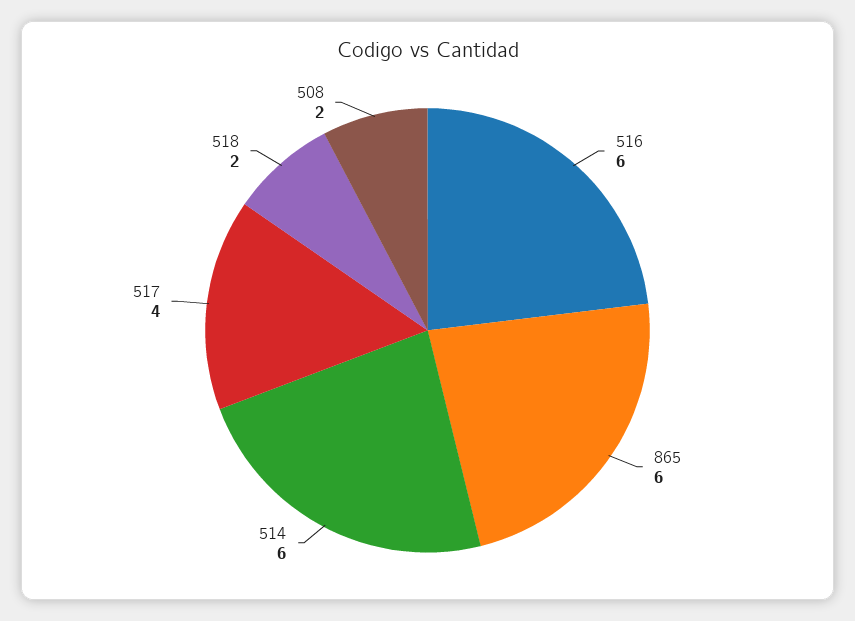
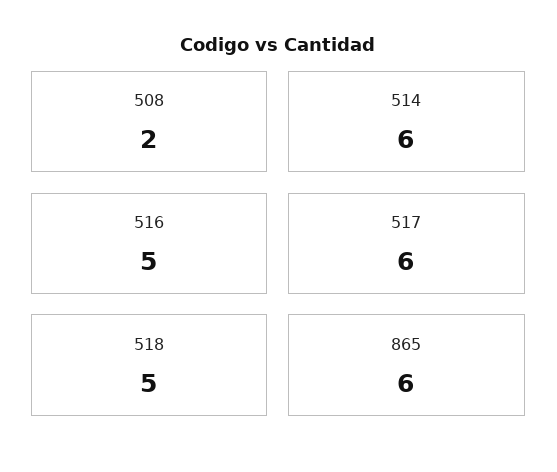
516: 6 -> 5
517: 4 -> 6
518: 2 -> 5

